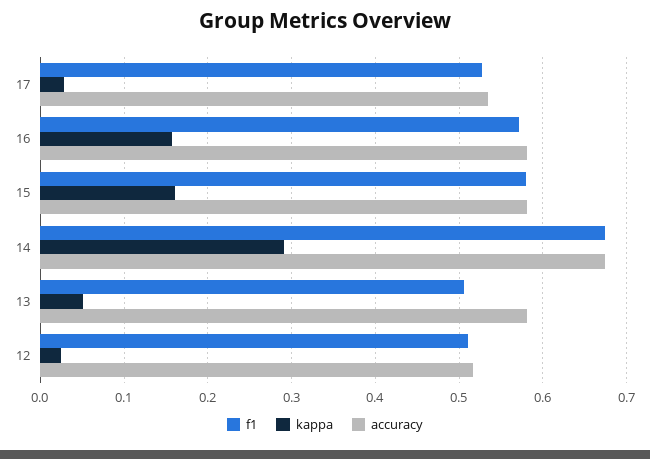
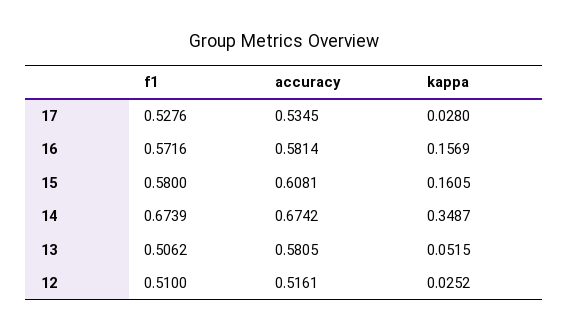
accuracy, 15: 0.58 -> 0.6081
kappa, 14: 0.29 -> 0.3487

